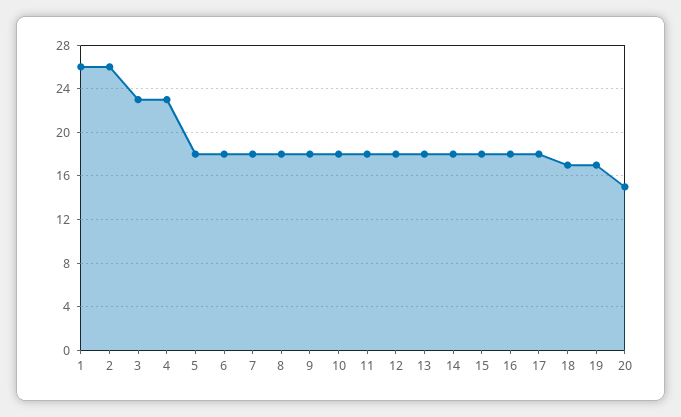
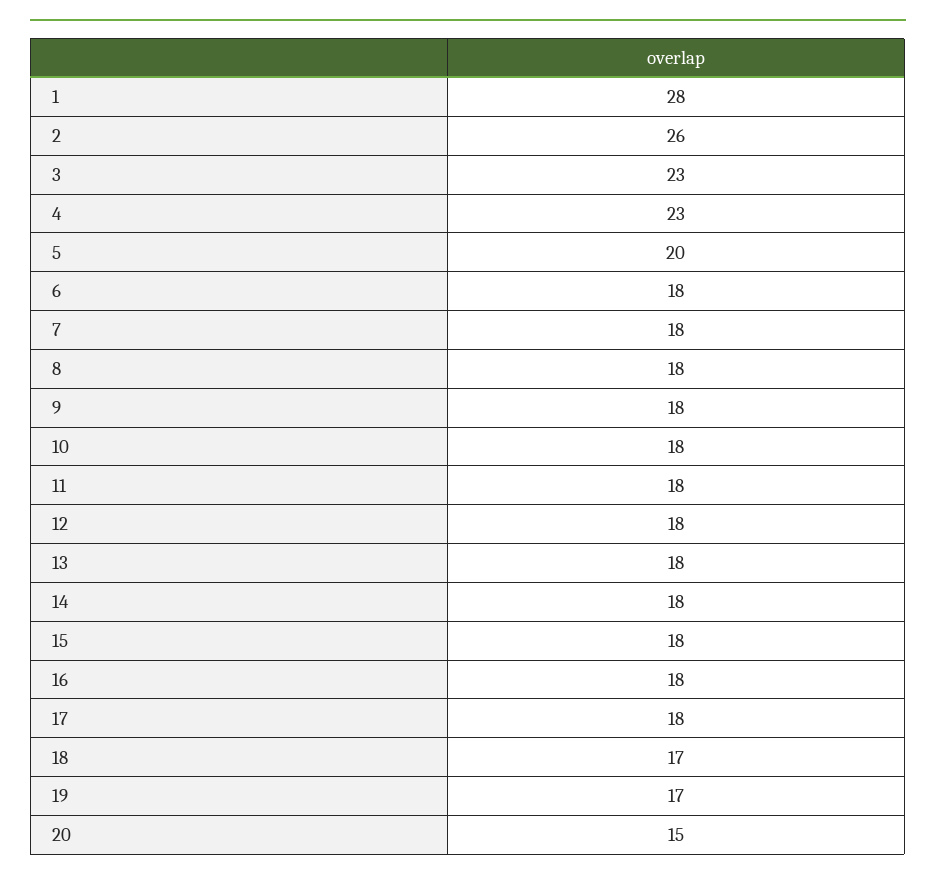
1: 26 -> 28
5: 18 -> 20

